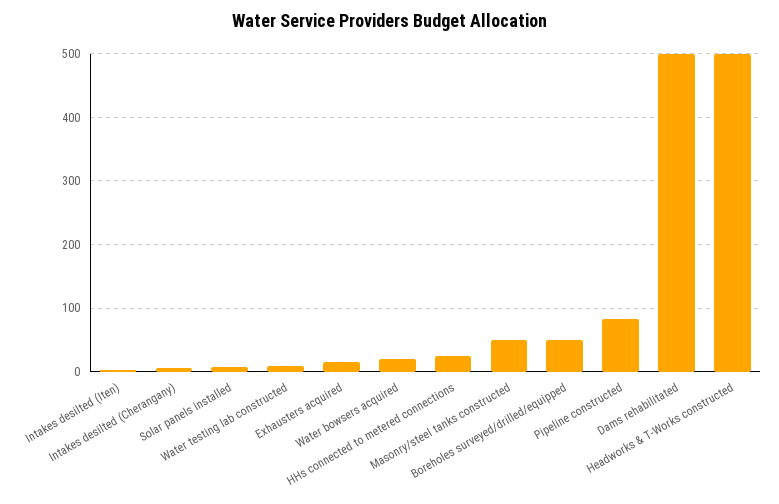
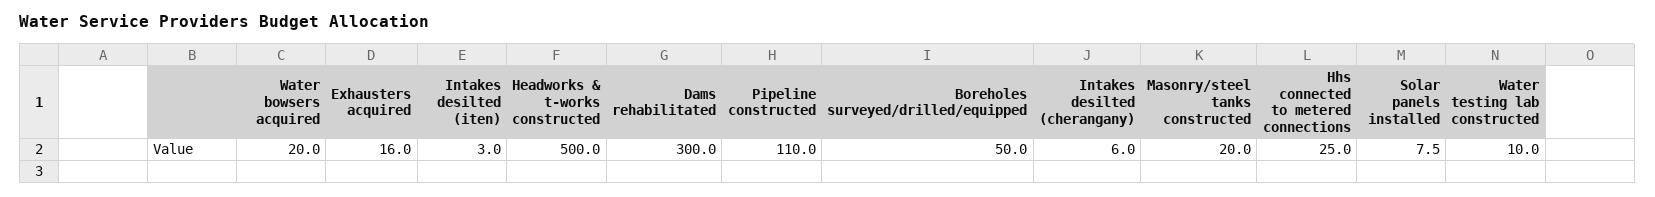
Masonry/steel tanks constructed: 50 -> 20
Pipeline constructed: 80 -> 110
Dams rehabilitated: 500 -> 300

